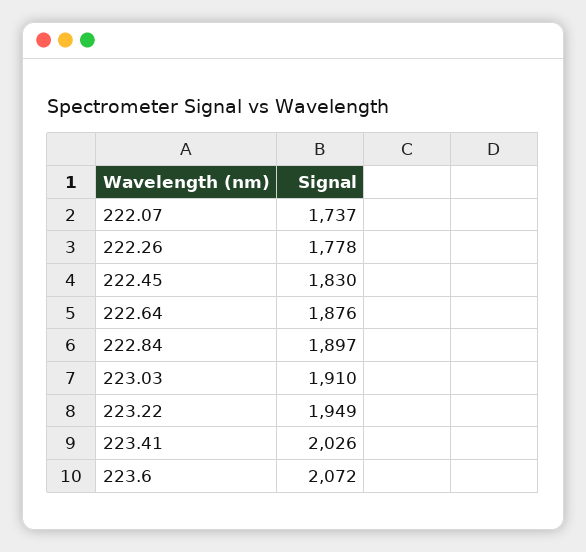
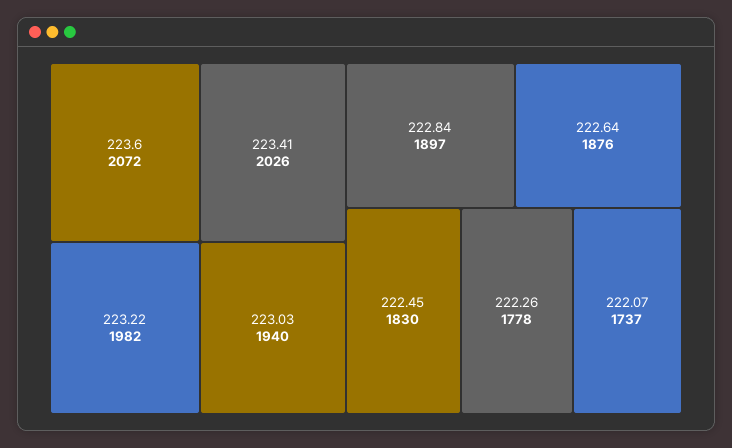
223.03: 1910 -> 1940
223.22: 1949 -> 1982

